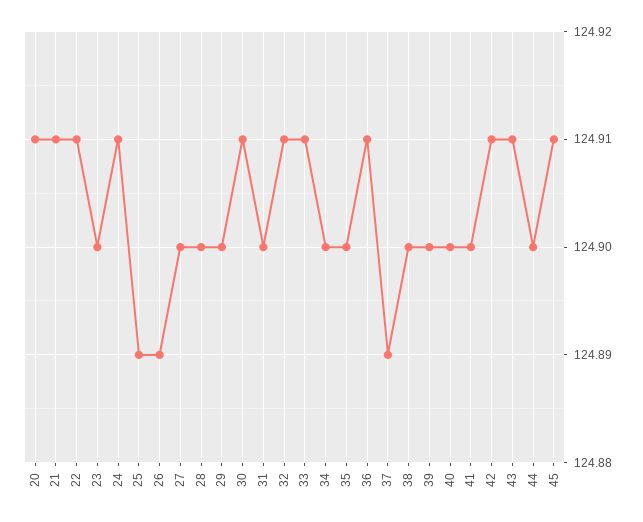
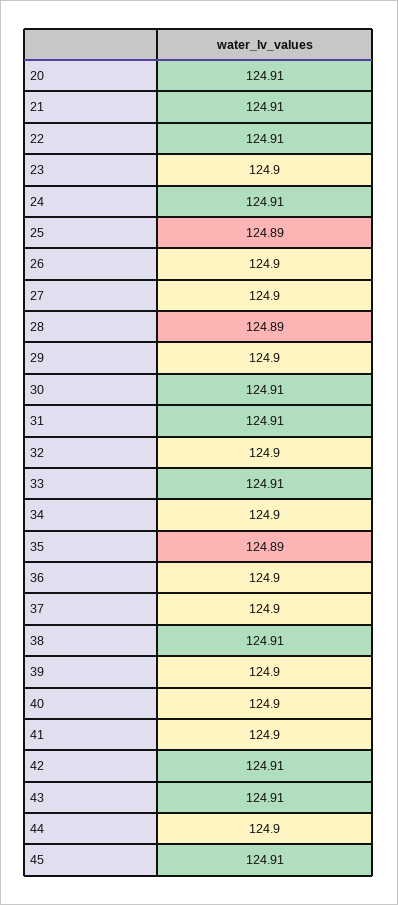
26: 124.89 -> 124.9
28: 124.9 -> 124.89
31: 124.9 -> 124.91
32: 124.91 -> 124.9
35: 124.9 -> 124.89
36: 124.91 -> 124.9
37: 124.89 -> 124.9
38: 124.9 -> 124.91

